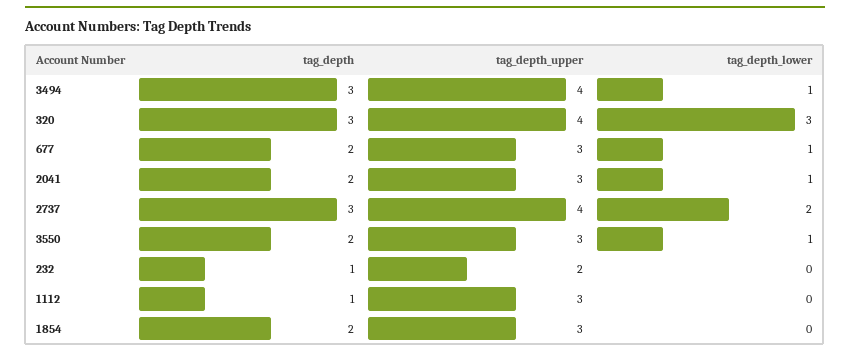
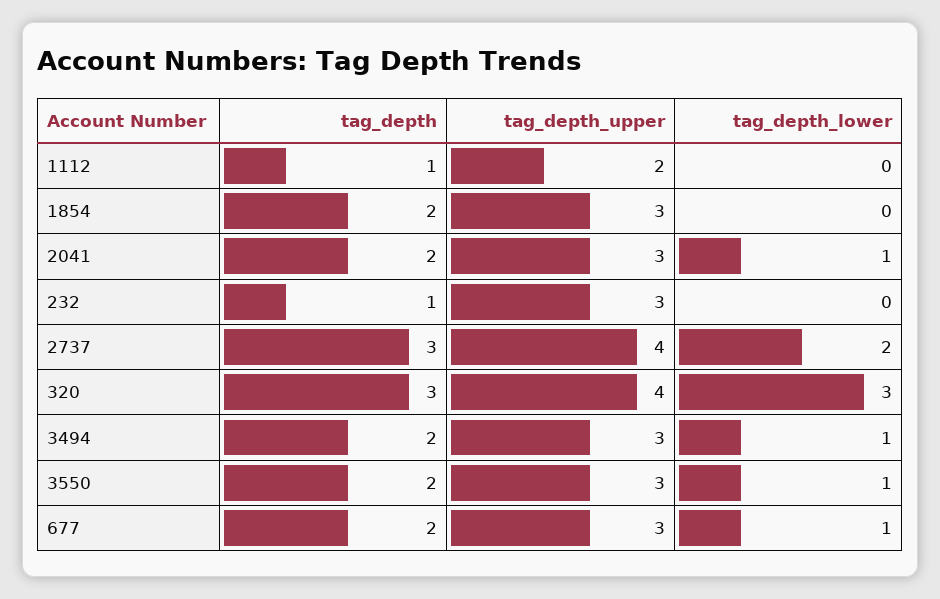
tag_depth, 3494: 3 -> 2
tag_depth_upper, 3494: 4 -> 3
tag_depth_upper, 232: 2 -> 3
tag_depth_upper, 1112: 3 -> 2

